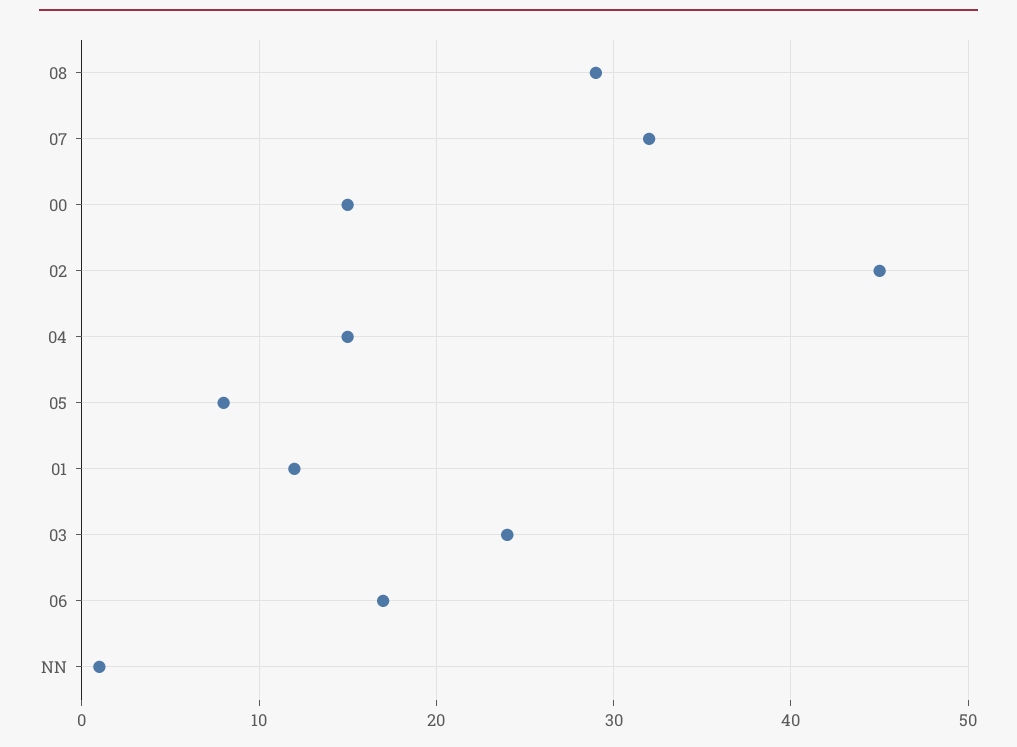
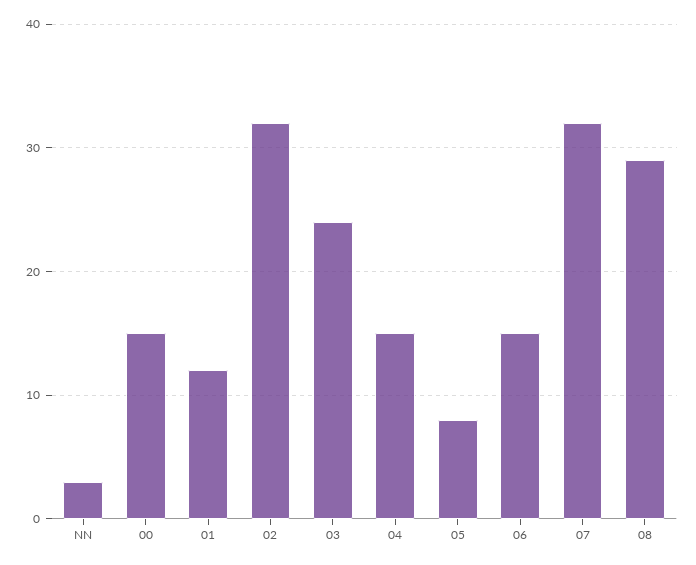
02: 45 -> 32
06: 17 -> 15
NN: 1 -> 3

